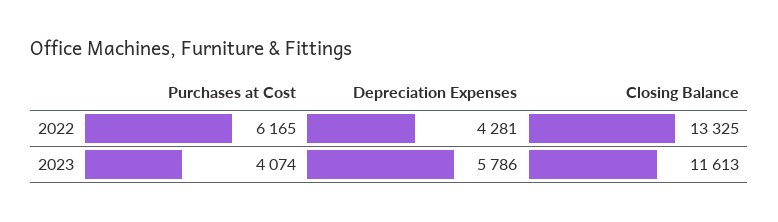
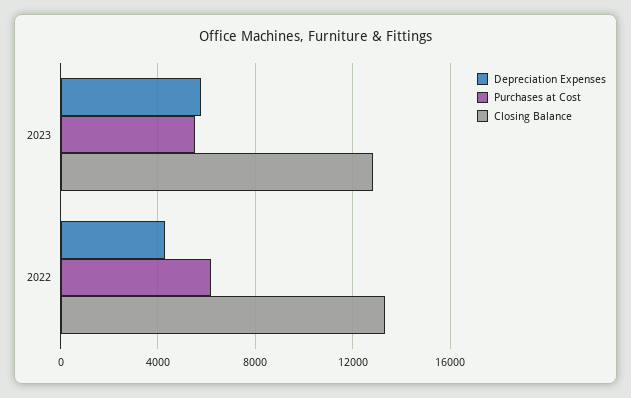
Purchases at Cost, 2023: 4074 -> 5500
Closing Balance, 2023: 11613 -> 13000

